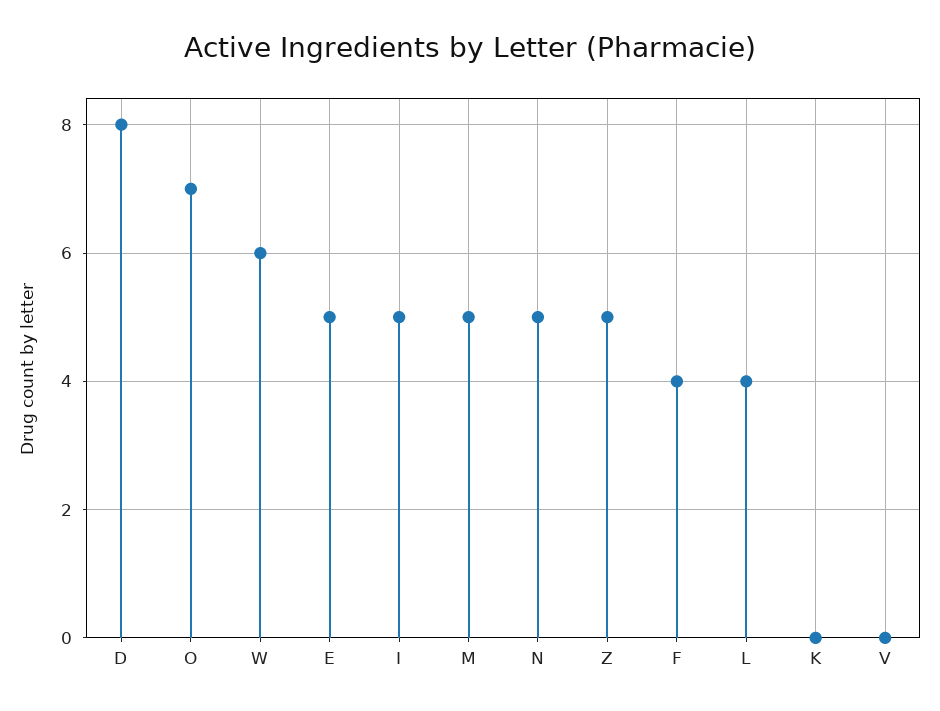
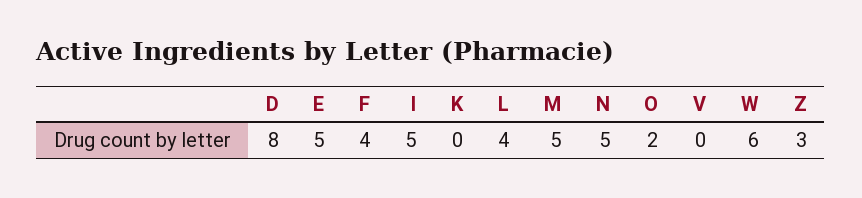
O: 7 -> 2
Z: 5 -> 3

